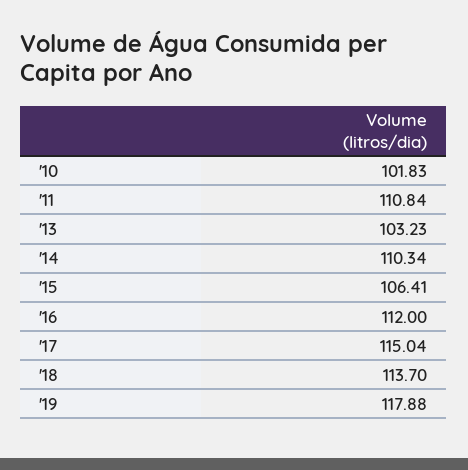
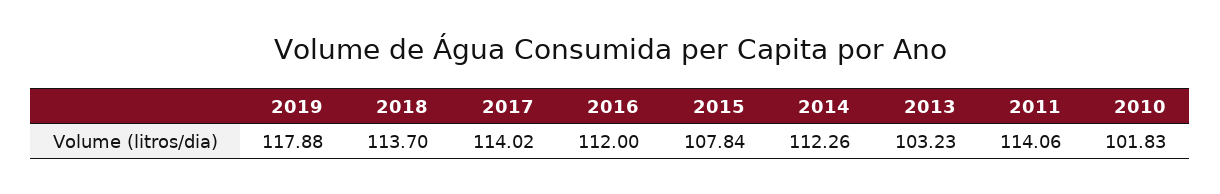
'11: 110.84 -> 114.06
'14: 110.34 -> 112.26
'15: 106.41 -> 107.84
'17: 115.04 -> 114.02

